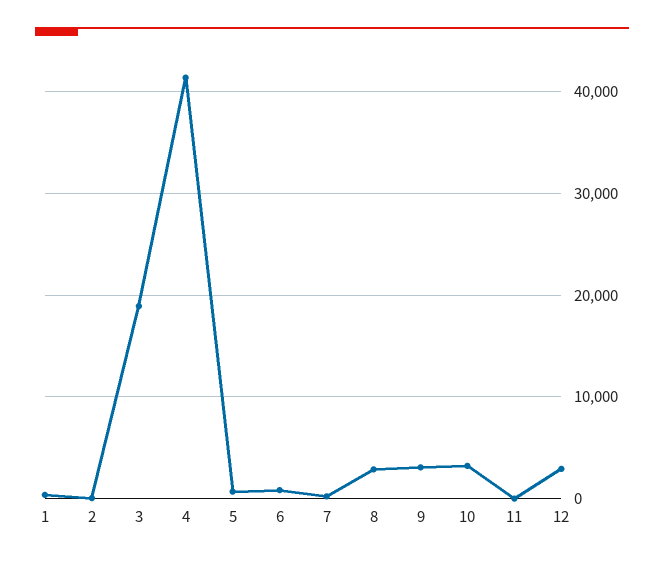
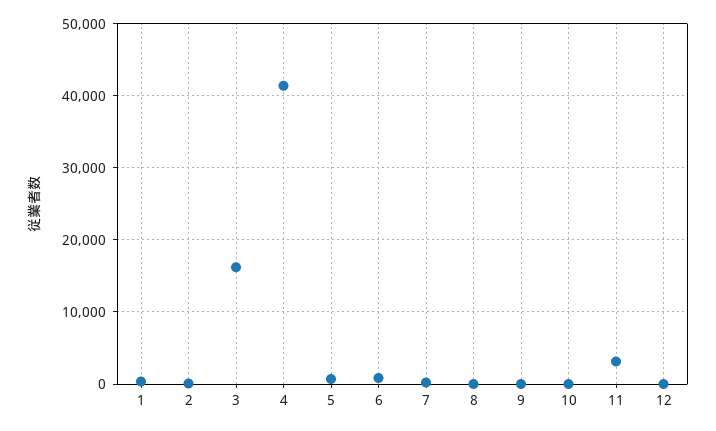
3: 19000 -> 16000
8: 3000 -> 0
9: 3000 -> 0
10: 3000 -> 0
11: 0 -> 3000
12: 3000 -> 0

